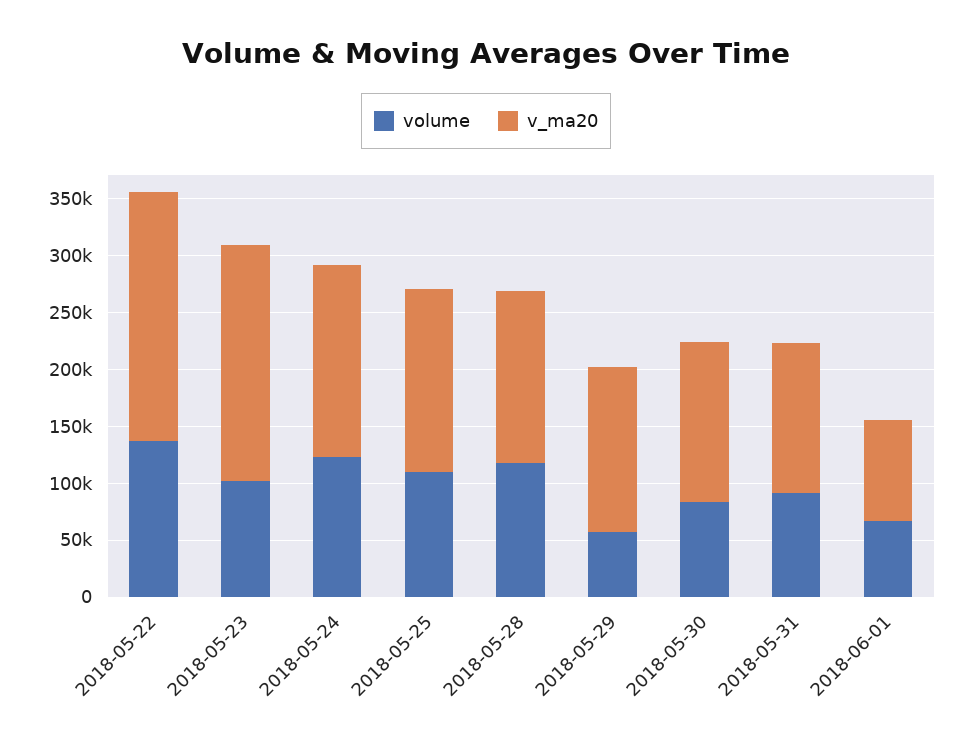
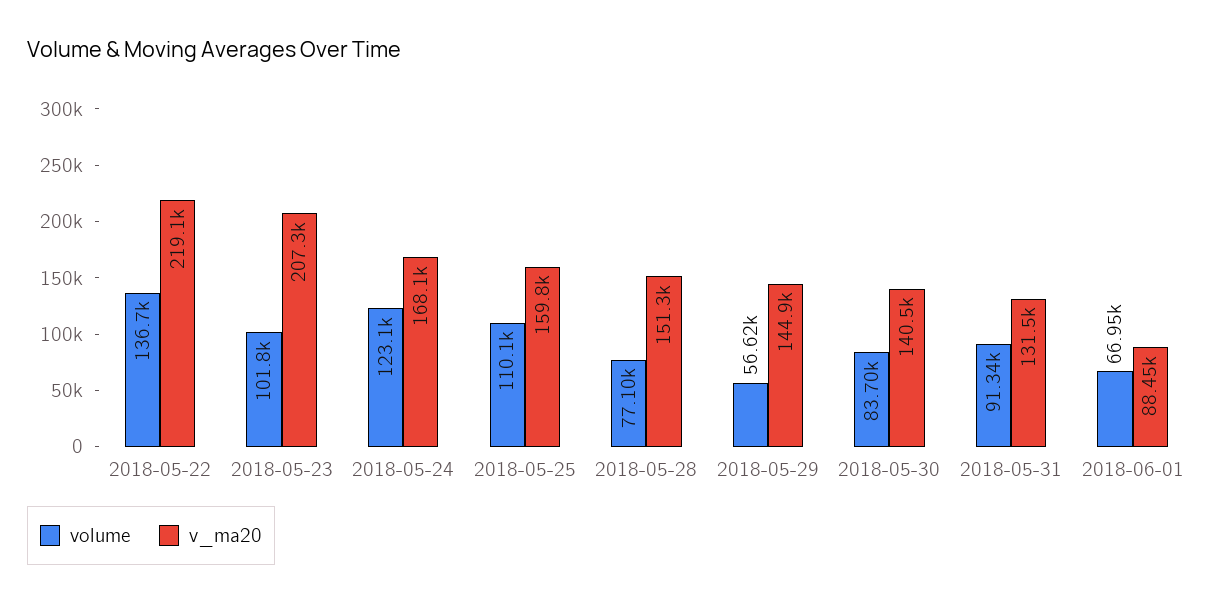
volume, 2018-05-28: 120000 -> 77100

